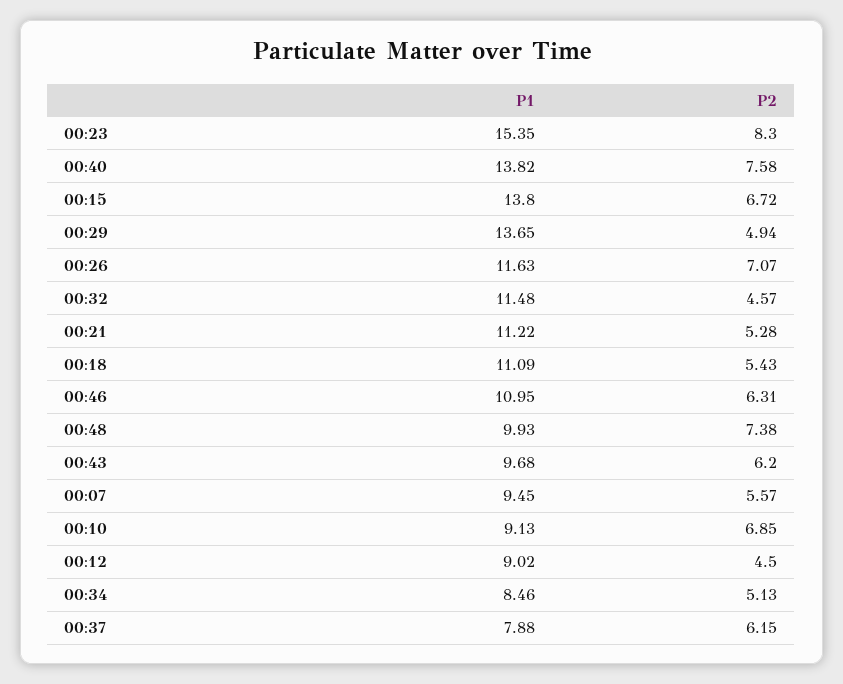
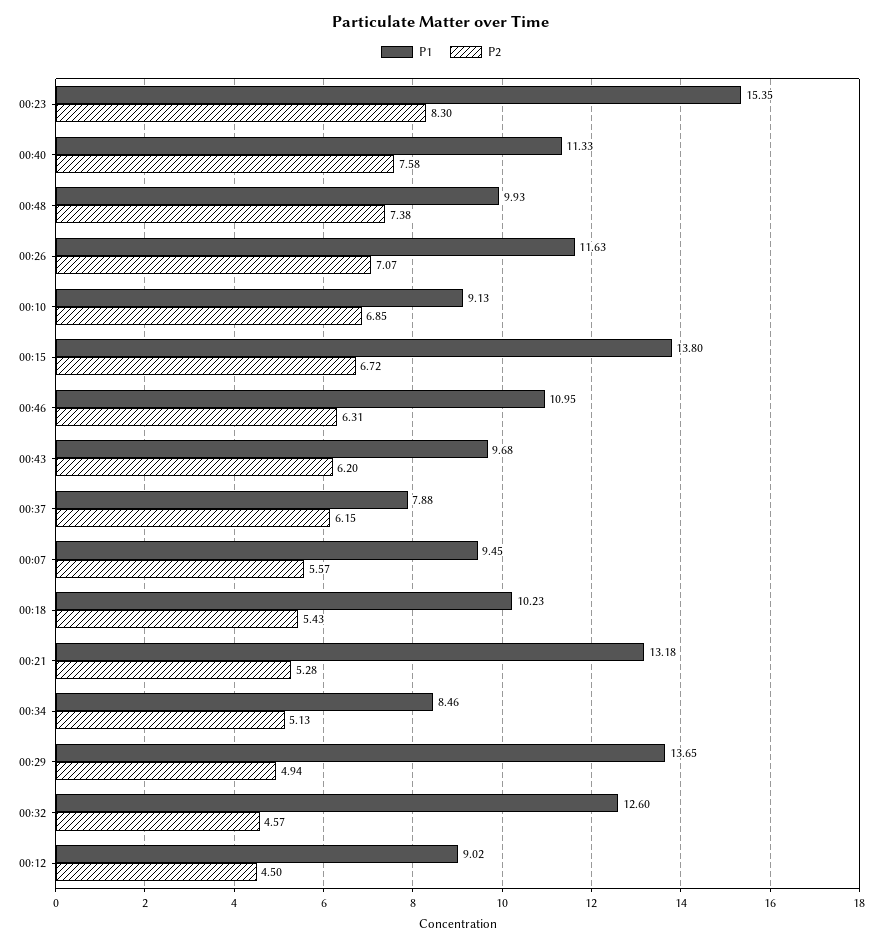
P1, 00:40: 13.82 -> 11.33
P1, 00:32: 11.48 -> 12.6
P1, 00:21: 11.22 -> 13.18
P1, 00:18: 11.09 -> 10.23

